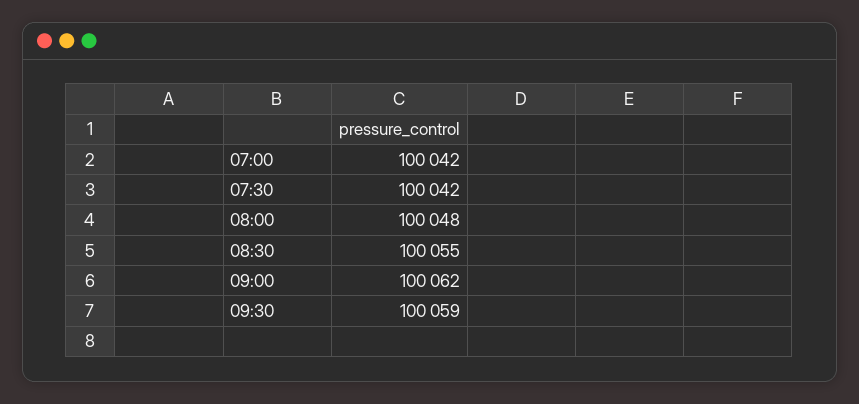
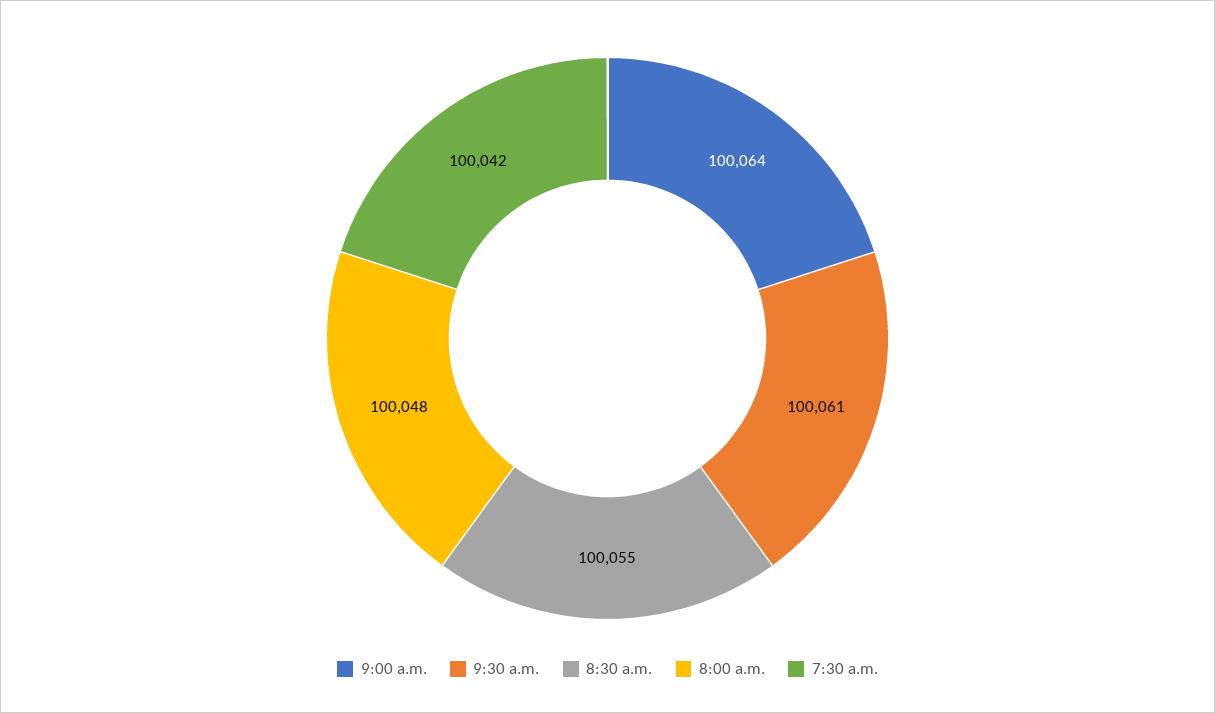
07:00: 100042 -> none
09:00: 100062 -> 100064
09:30: 100059 -> 100061

